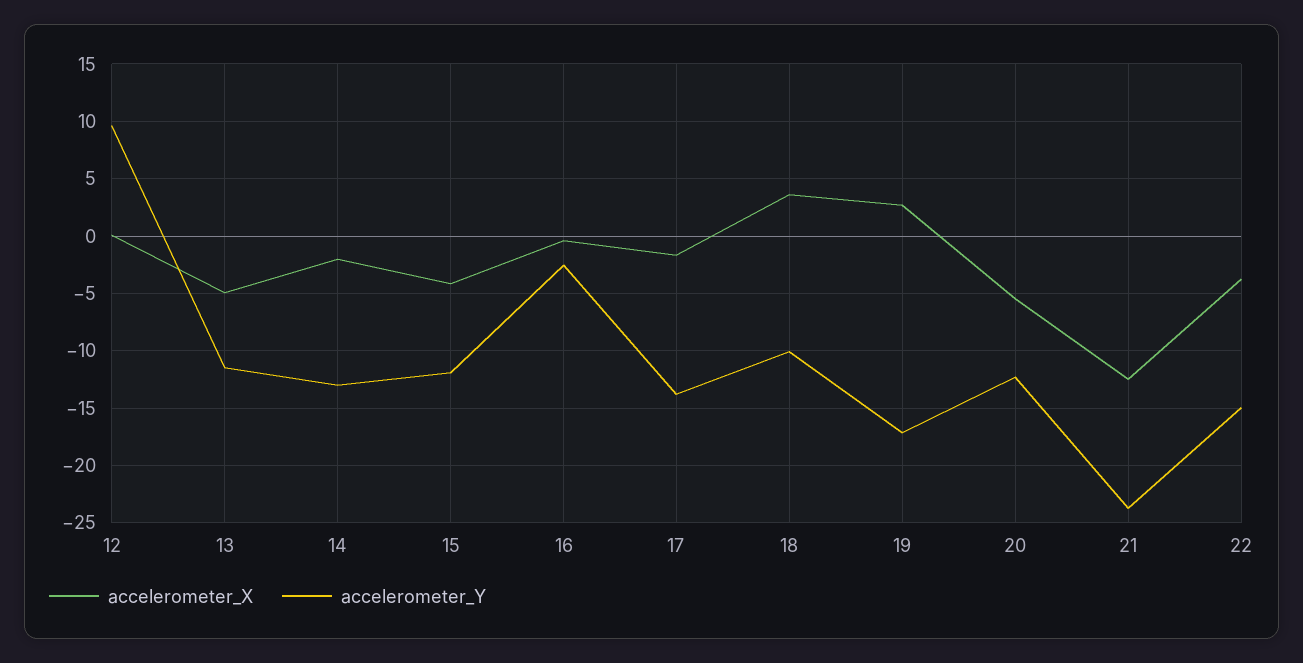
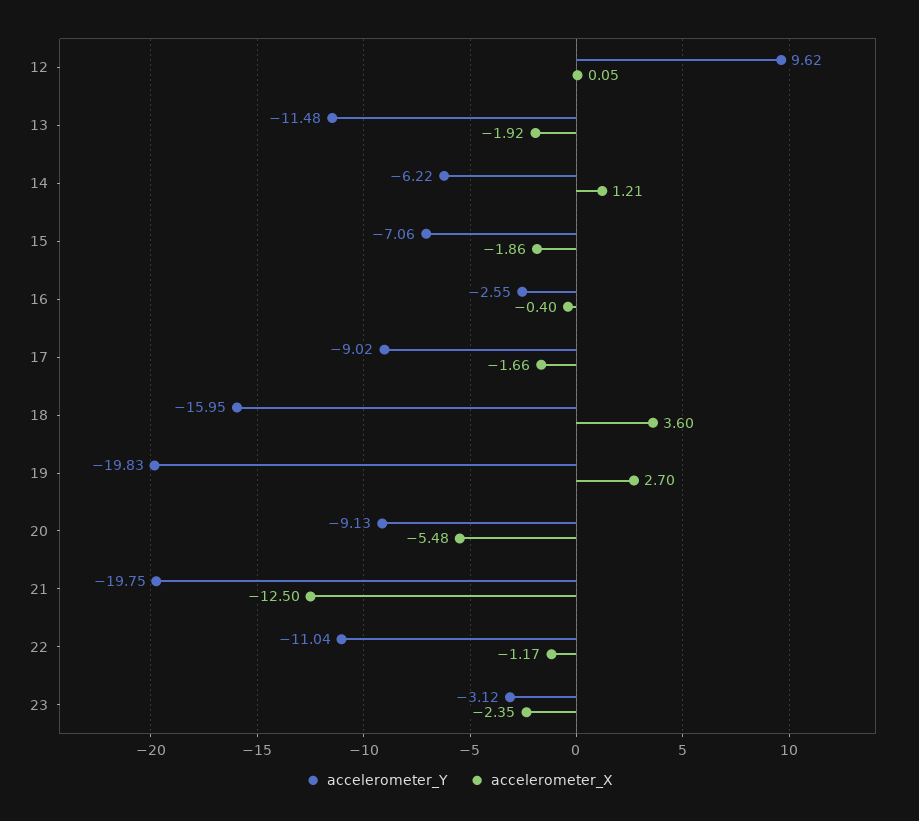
accelerometer_X, 13: -5 -> -1.92
accelerometer_X, 14: -2 -> 1.21
accelerometer_Y, 14: -13 -> -6.22
accelerometer_X, 15: -4 -> -1.86
accelerometer_Y, 15: -12 -> -7.06
accelerometer_Y, 17: -14 -> -9.02
accelerometer_Y, 18: -10 -> -15.95
accelerometer_Y, 19: -17 -> -19.83
accelerometer_Y, 20: -12 -> -9.13
accelerometer_Y, 21: -24 -> -19.75
accelerometer_X, 22: -4 -> -1.17
accelerometer_Y, 22: -15 -> -11.04
accelerometer_Y, 23: none -> -3.12
accelerometer_X, 23: none -> -2.35

